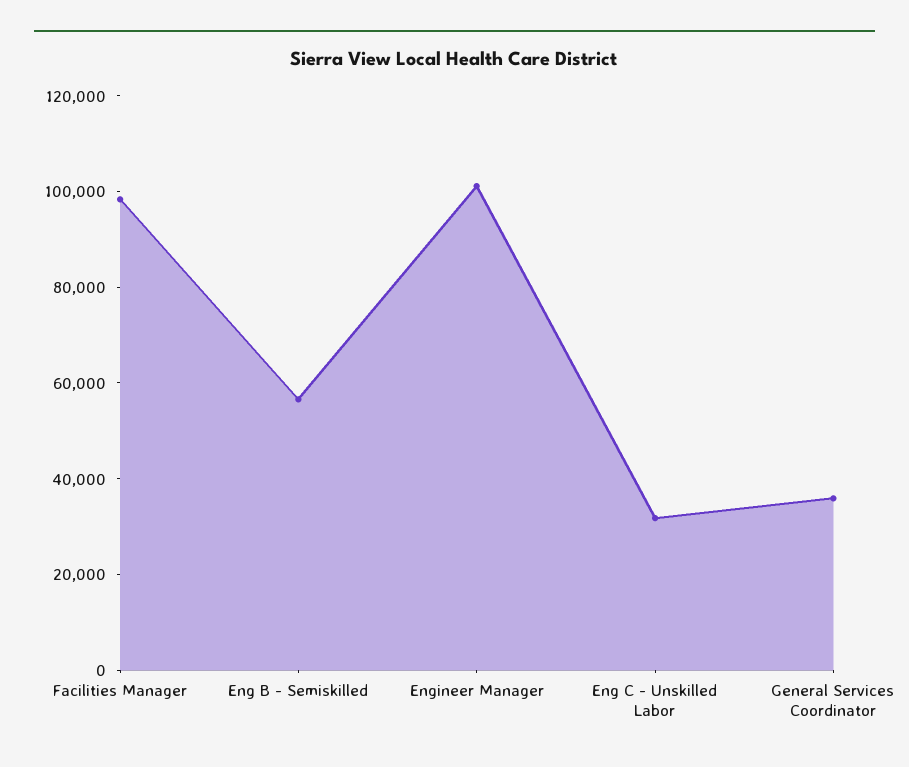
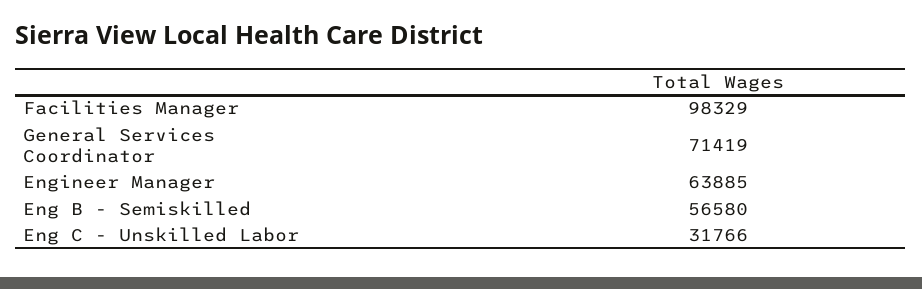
Engineer Manager: 100000 -> 63885
General Services Coordinator: 35000 -> 71419

